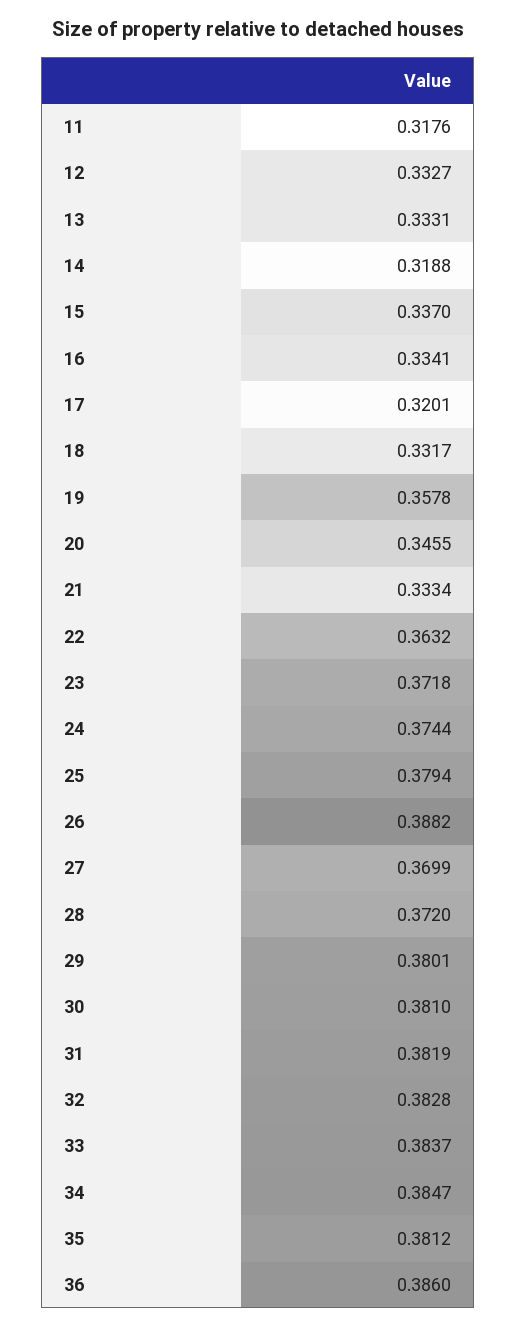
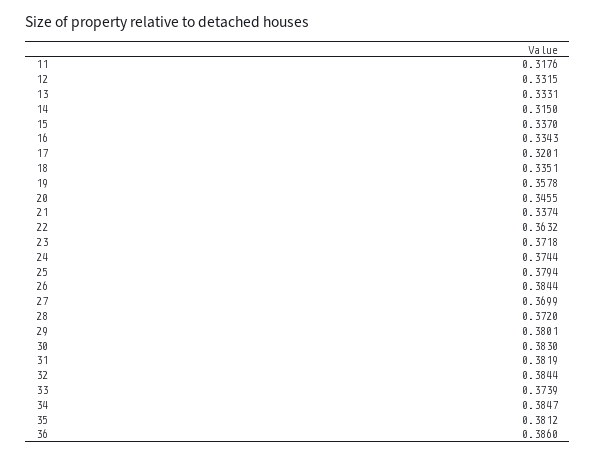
12: 0.3327 -> 0.3315
14: 0.3188 -> 0.315
16: 0.3341 -> 0.3343
18: 0.3317 -> 0.3351
21: 0.3334 -> 0.3374
26: 0.3882 -> 0.3844
30: 0.381 -> 0.383
32: 0.3828 -> 0.3844
33: 0.3837 -> 0.3739

